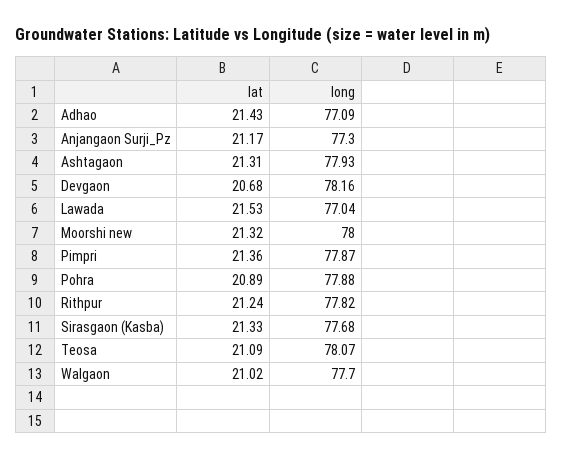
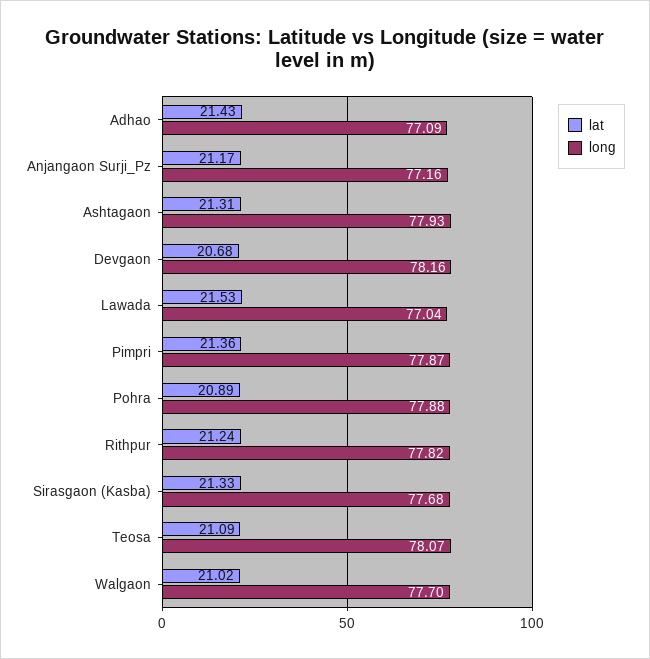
long, Anjangaon Surji_Pz: 77.3 -> 77.16
lat, Moorshi new: 21.32 -> none
long, Moorshi new: 78 -> none

